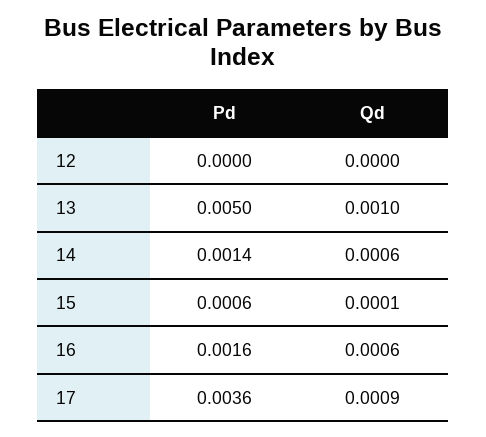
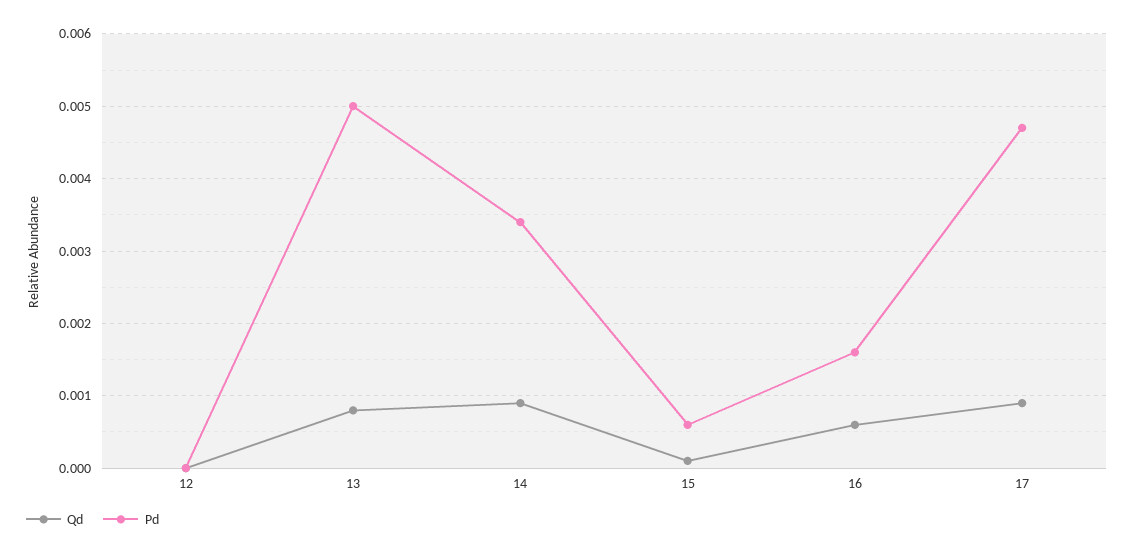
Qd, 13: 0.001 -> 0.0008
Pd, 14: 0.0014 -> 0.0034
Qd, 14: 0.0006 -> 0.0009
Pd, 17: 0.0036 -> 0.0047

